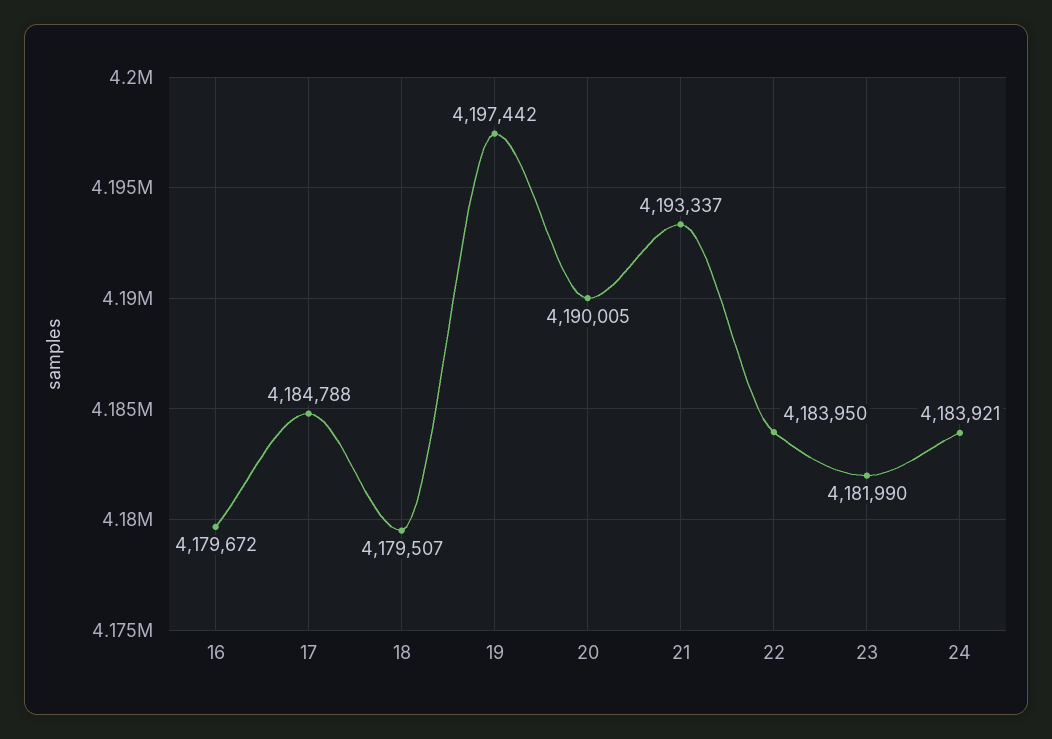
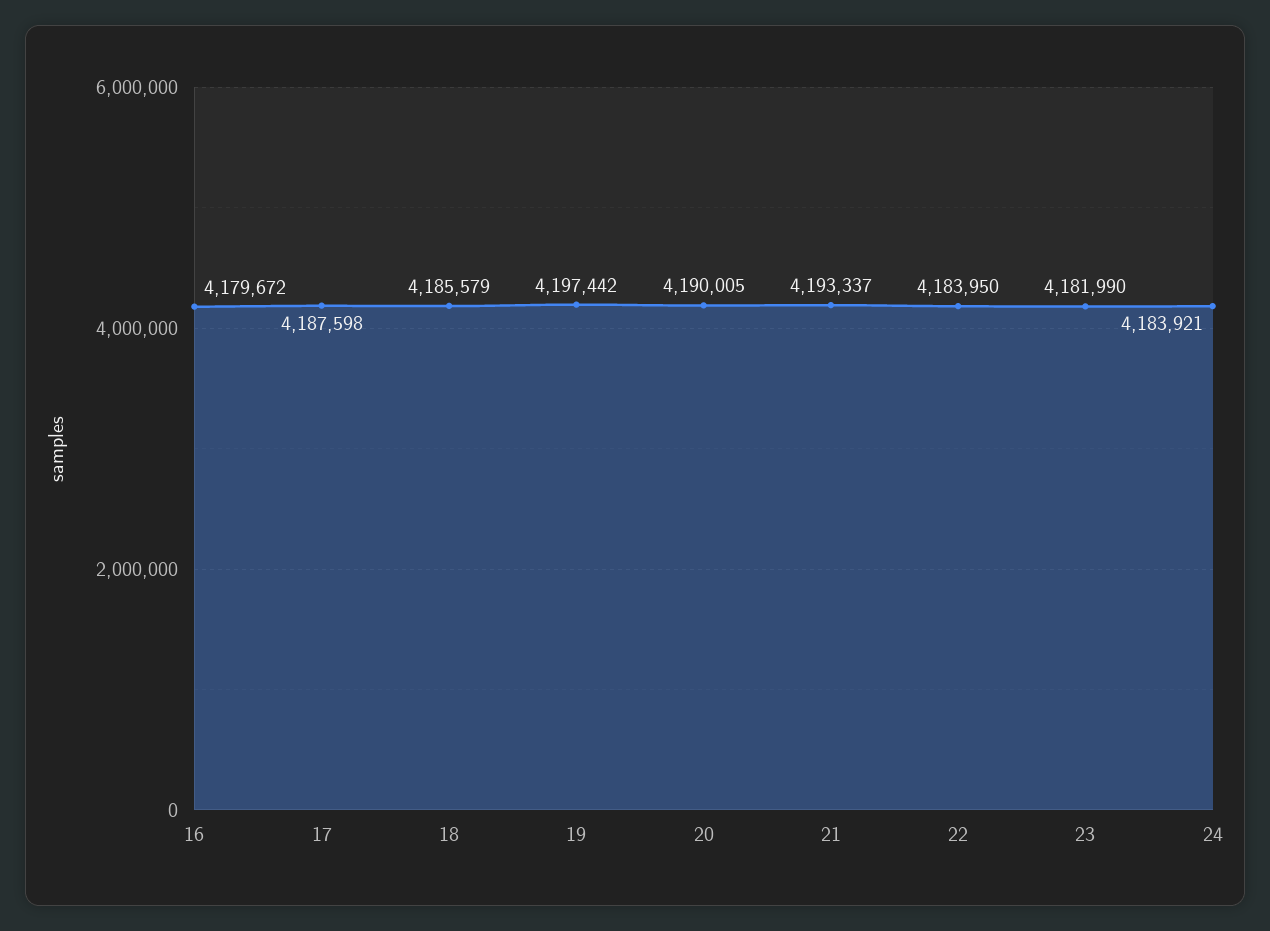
17: 4184788 -> 4187598
18: 4179507 -> 4185579

